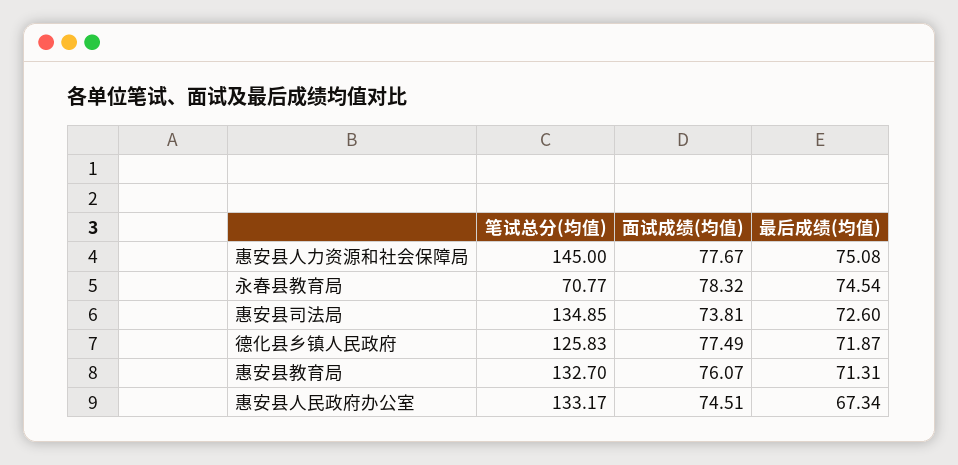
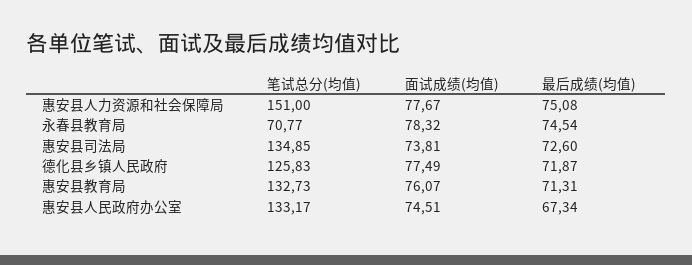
笔试总分(均值), 惠安县人力资源和社会保障局: 145 -> 151
笔试总分(均值), 惠安县教育局: 132.7 -> 132.73

